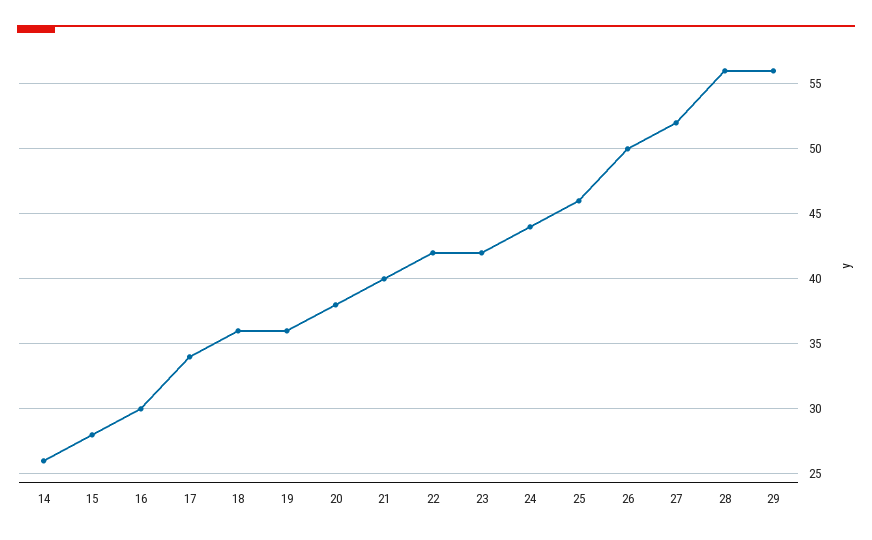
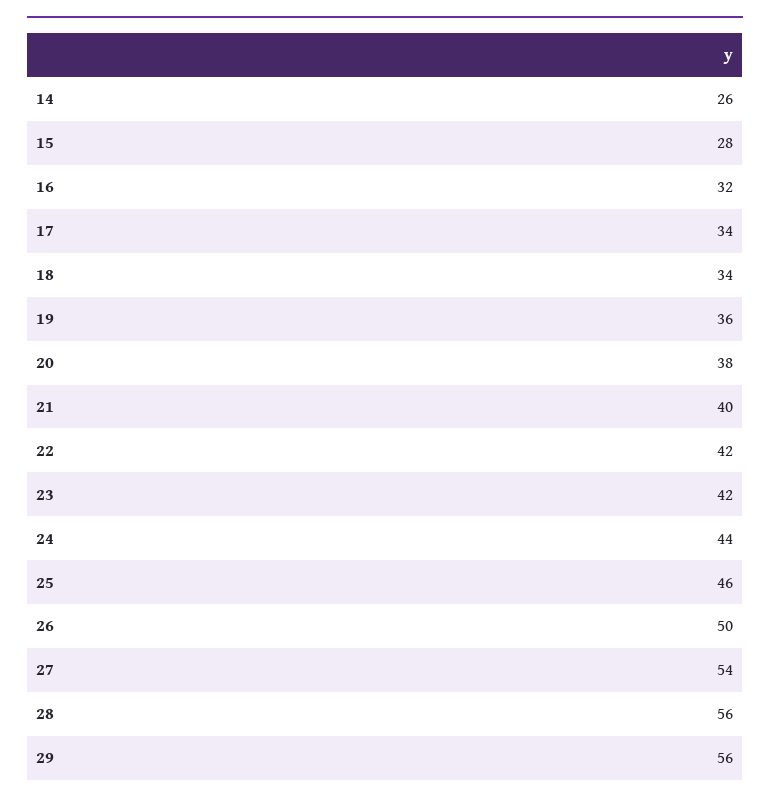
16: 30 -> 32
18: 36 -> 34
27: 52 -> 54

